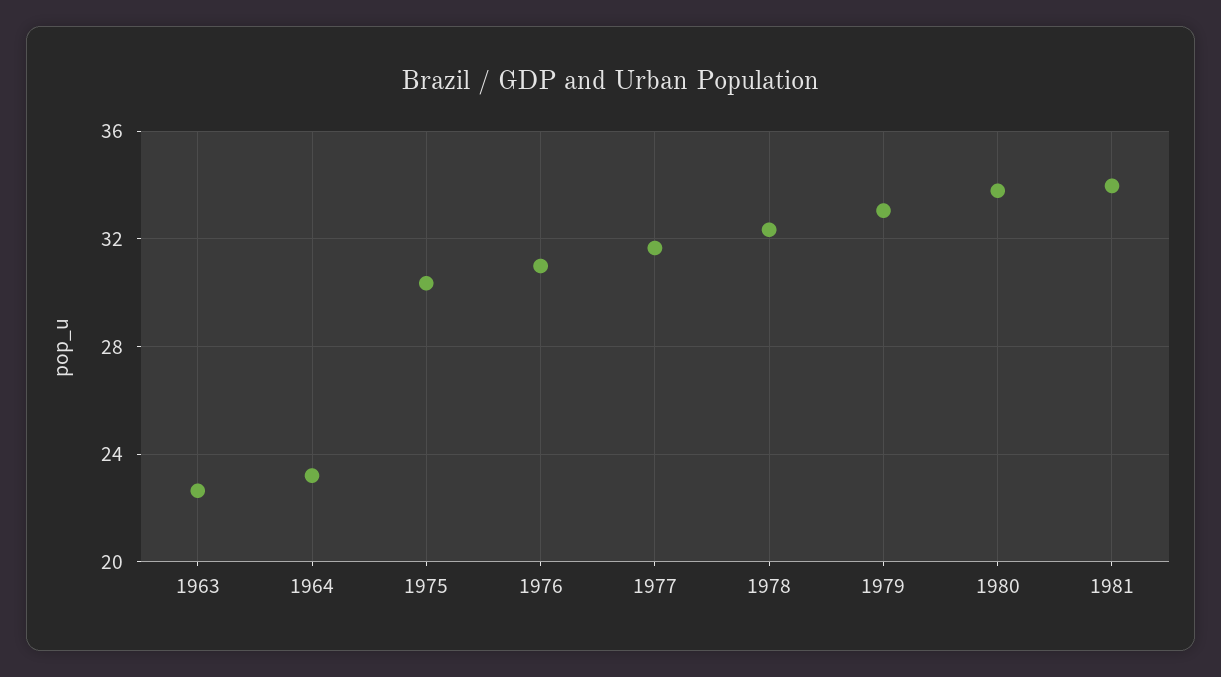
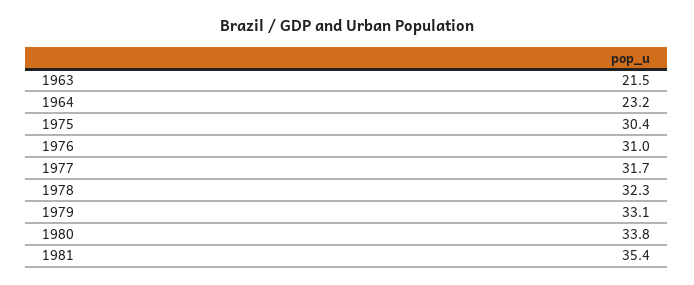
1963: 22.5 -> 21.5
1981: 34 -> 35.4

